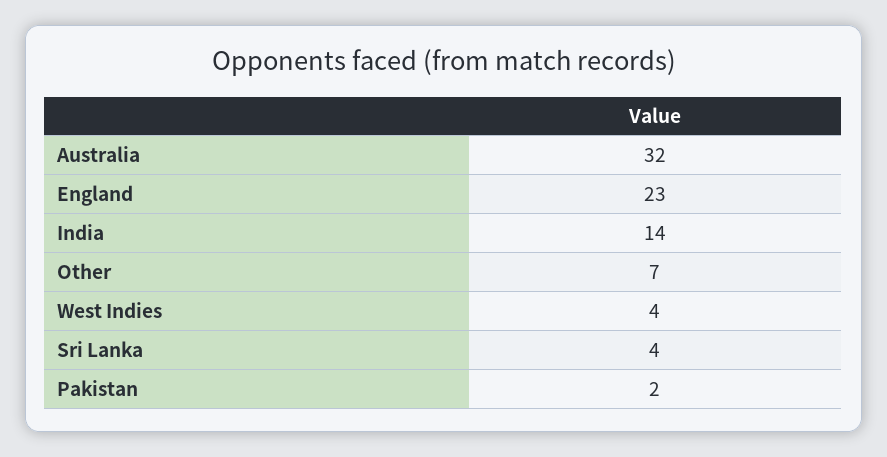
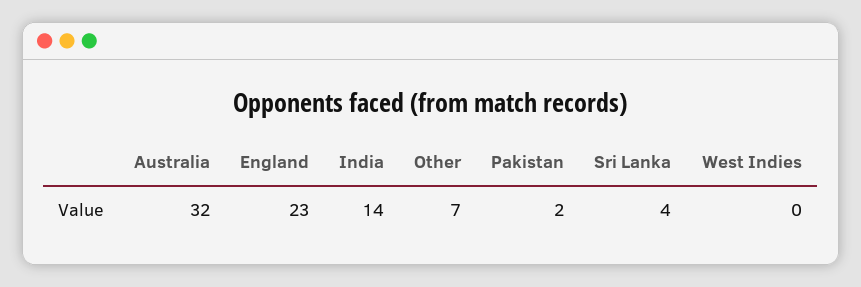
West Indies: 4 -> 0

